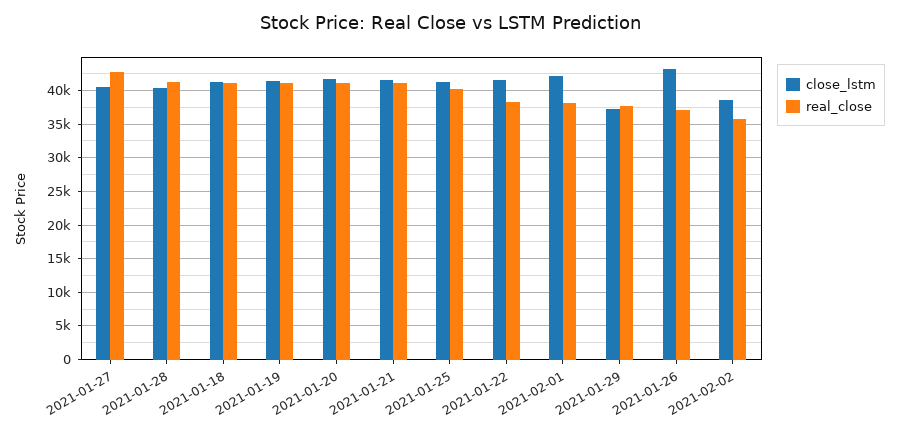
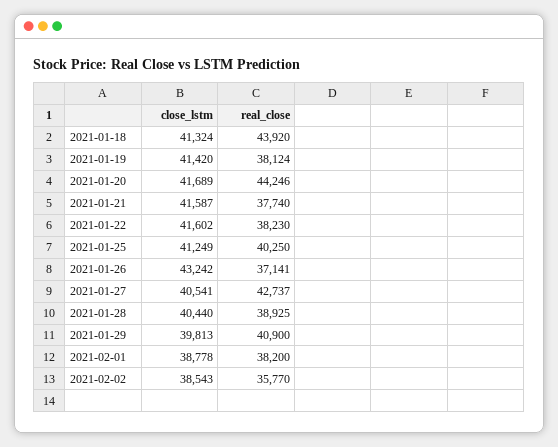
real_close, 2021-01-28: 41000 -> 38925
real_close, 2021-01-18: 41000 -> 43920
real_close, 2021-01-19: 41000 -> 38124
real_close, 2021-01-20: 41000 -> 44246
real_close, 2021-01-21: 41000 -> 37740
close_lstm, 2021-02-01: 42000 -> 38778
close_lstm, 2021-01-29: 37000 -> 39813
real_close, 2021-01-29: 38000 -> 40900

